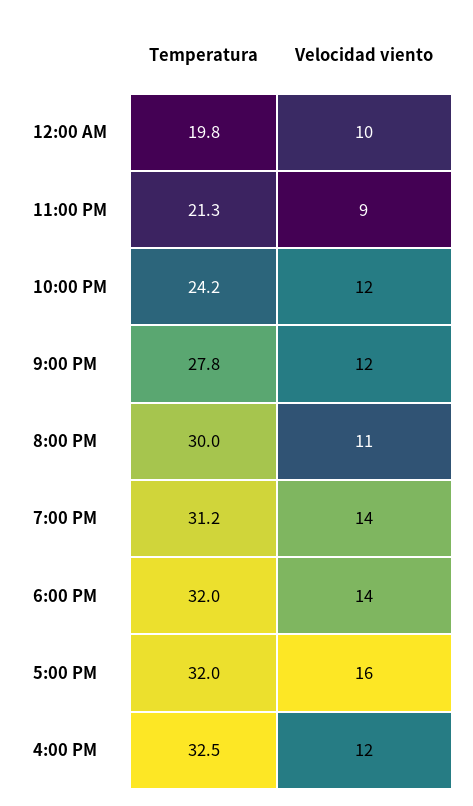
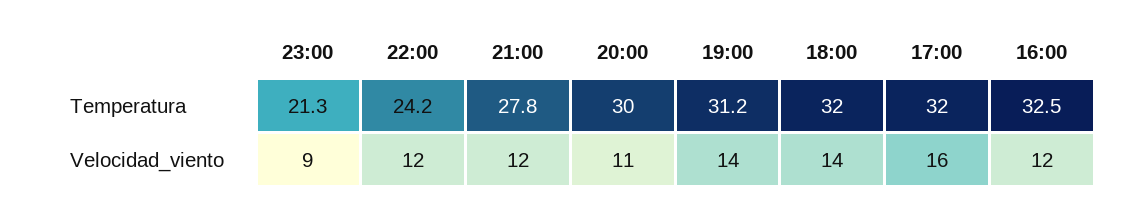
Temperatura, 12:00 AM: 19.8 -> none
Velocidad viento, 12:00 AM: 10 -> none

